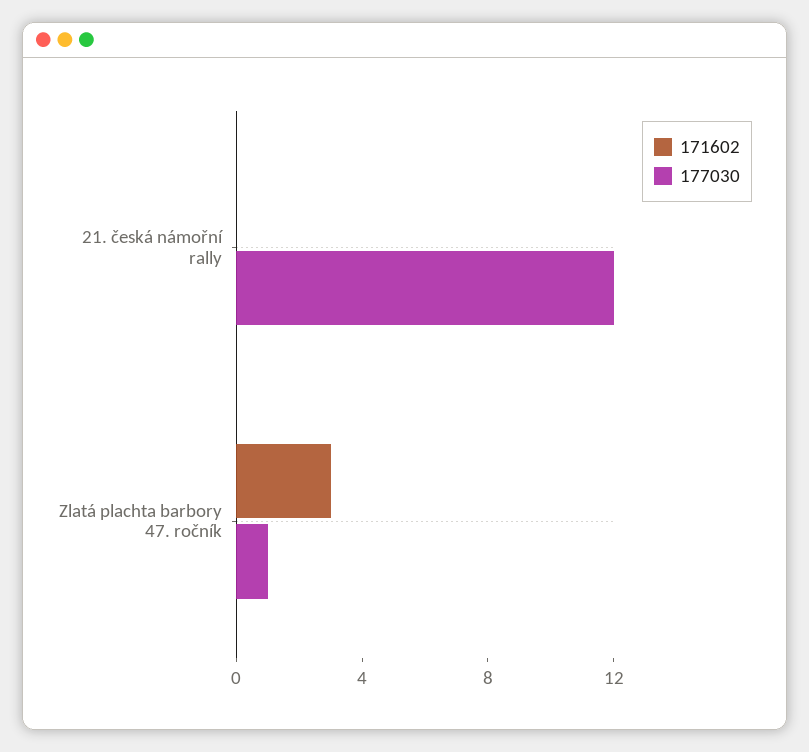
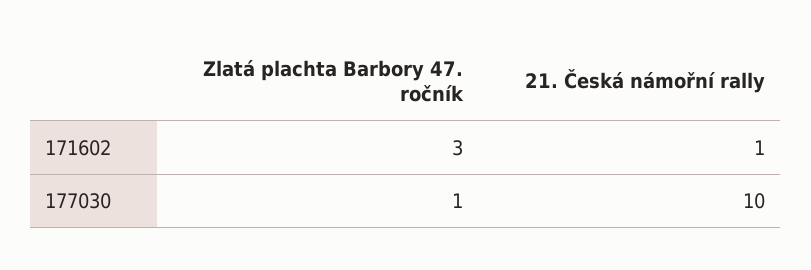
171602, 21. česká námořní rally: 0 -> 1
177030, 21. česká námořní rally: 12 -> 10

